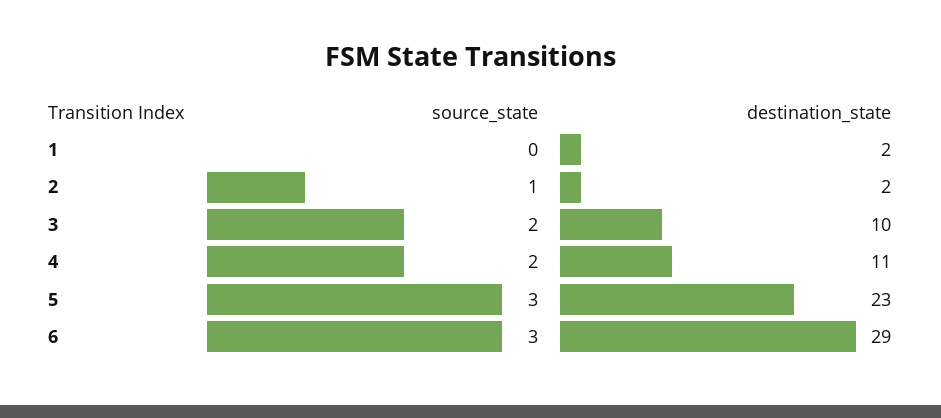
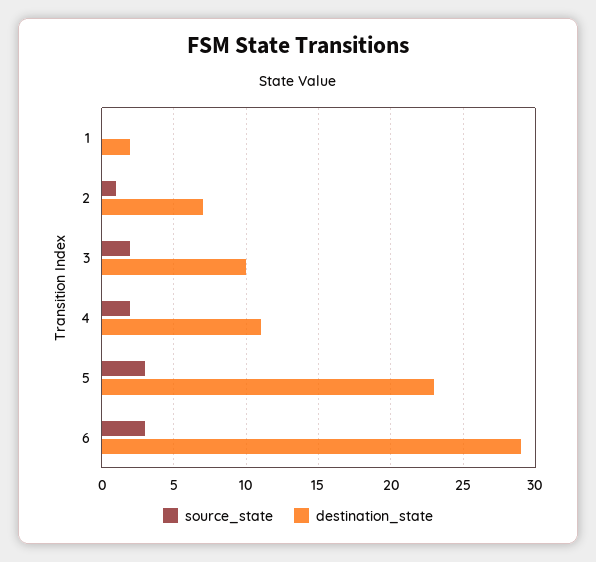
destination_state, 2: 2 -> 7

